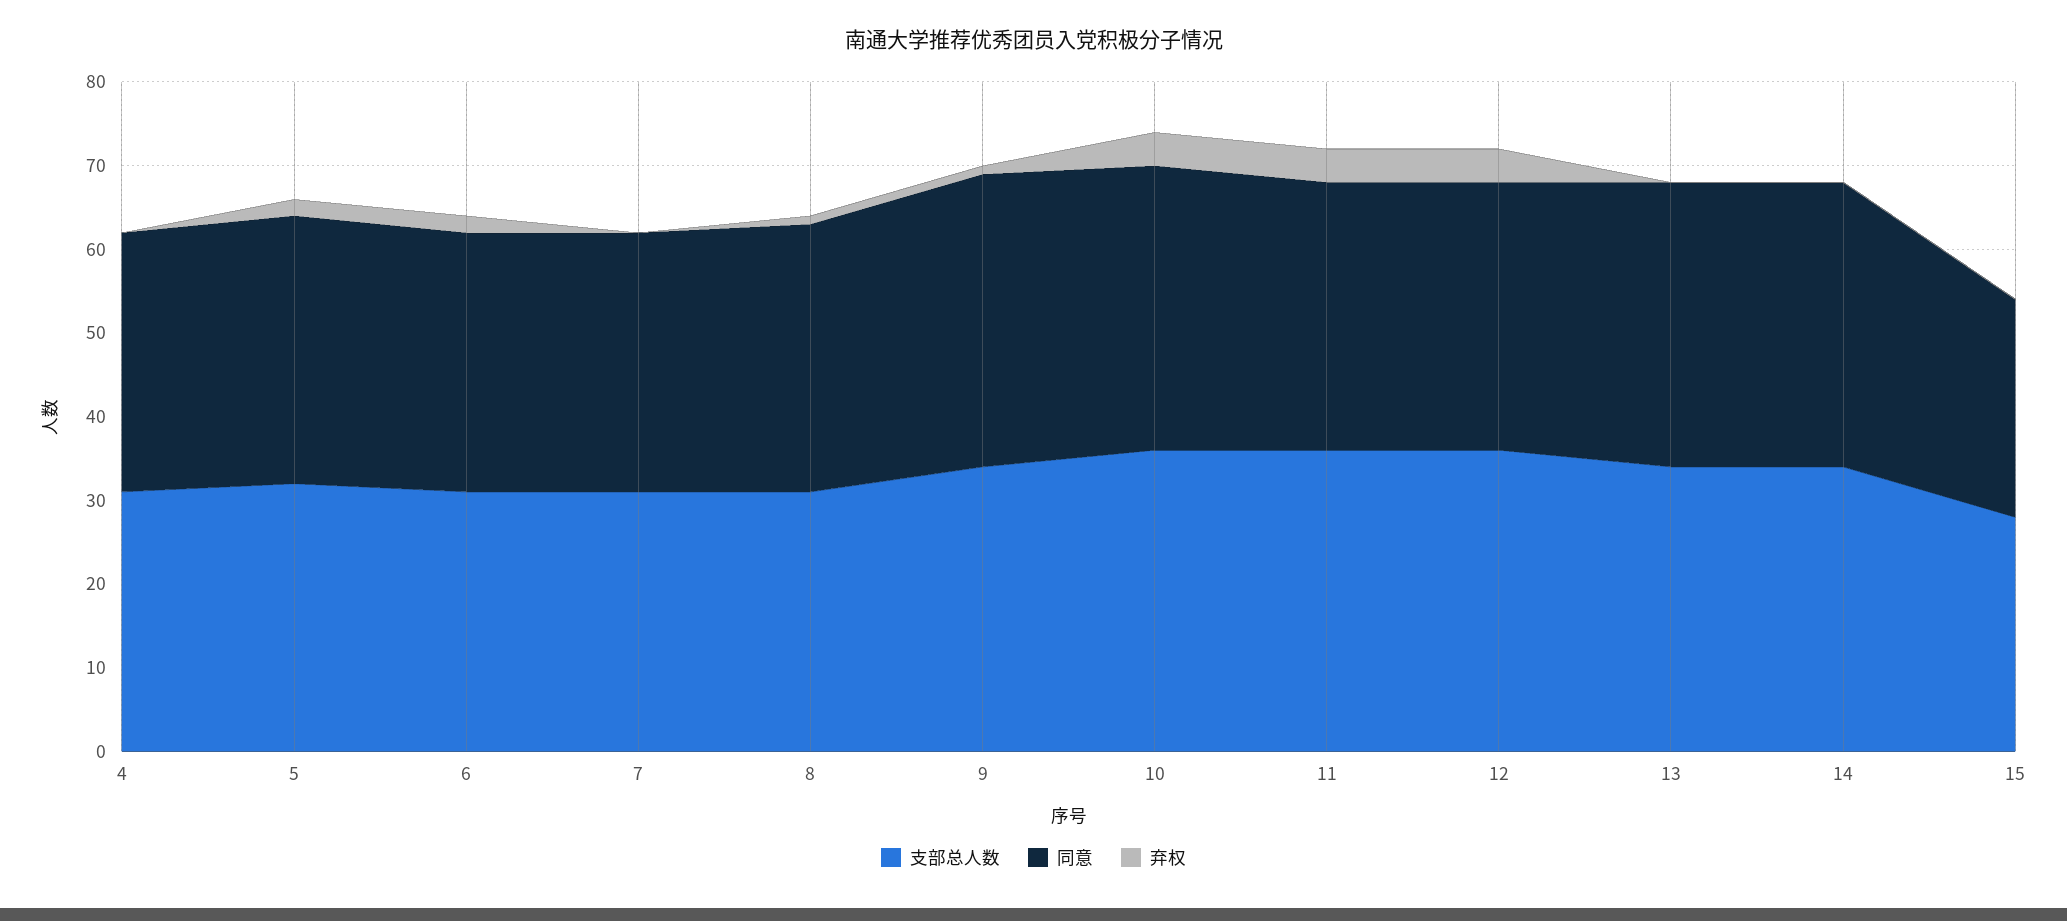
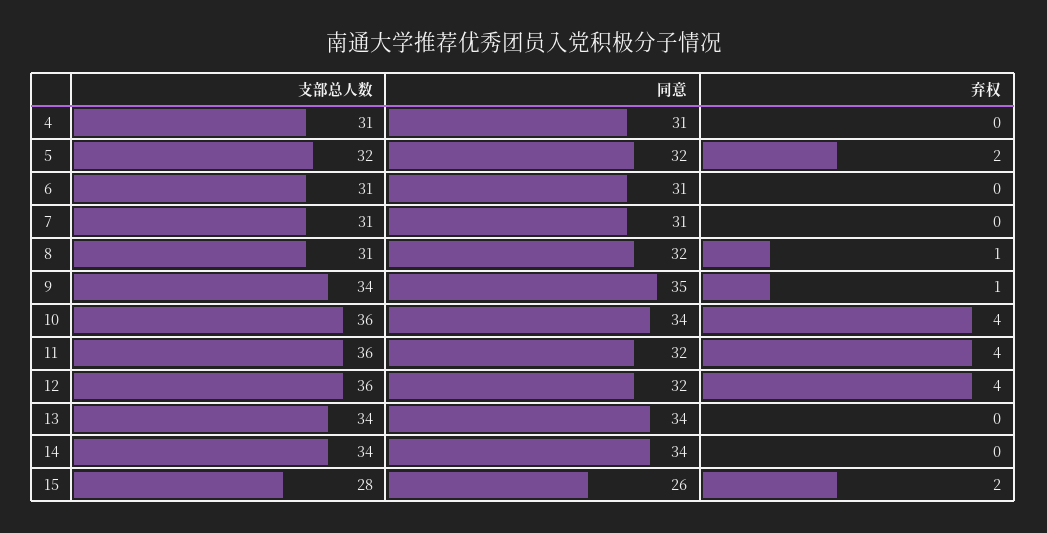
弃权, 6: 2 -> 0
弃权, 15: 0 -> 2

